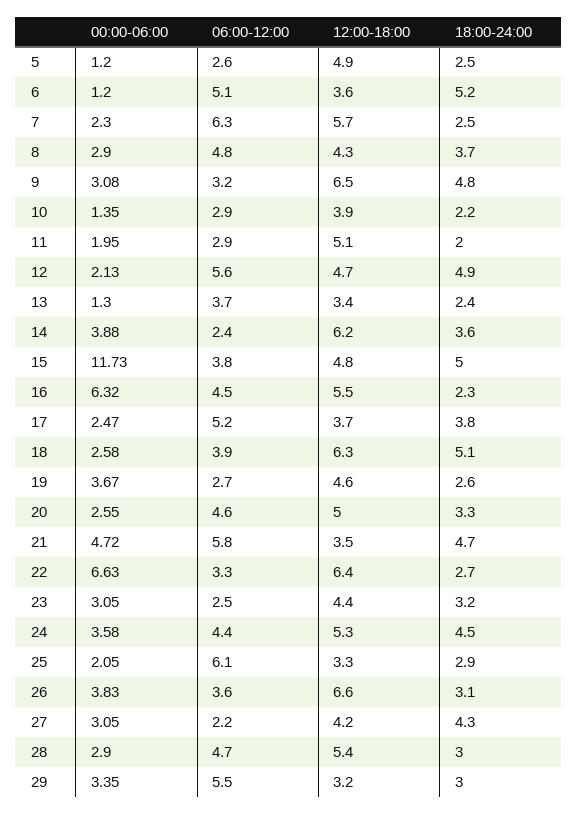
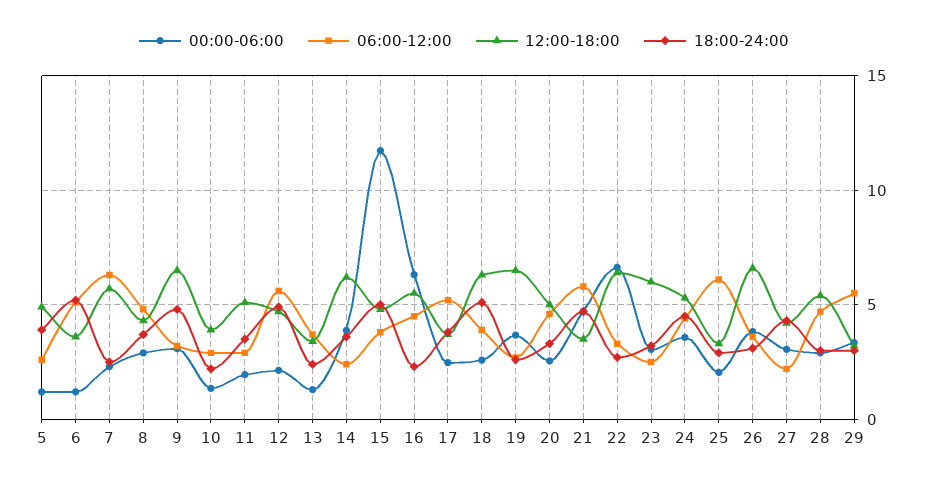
18:00-24:00, 5: 2.5 -> 4
18:00-24:00, 11: 2 -> 3.5
12:00-18:00, 19: 4.6 -> 6.5
12:00-18:00, 23: 4.4 -> 6

